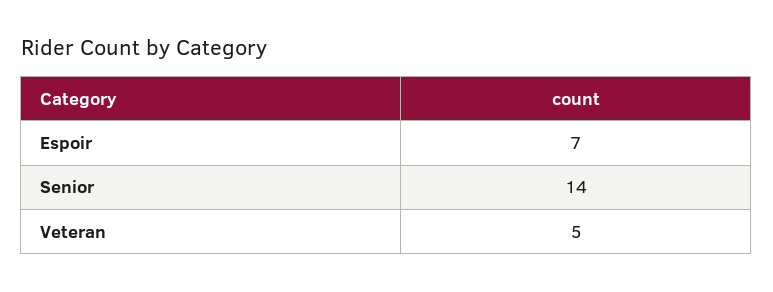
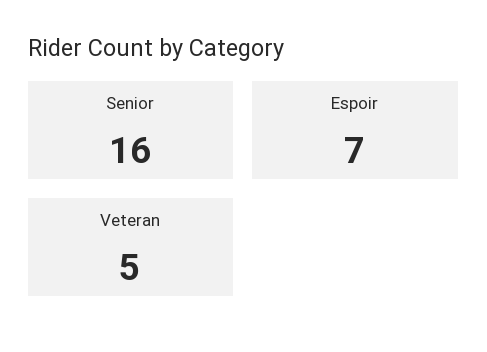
Senior: 14 -> 16

